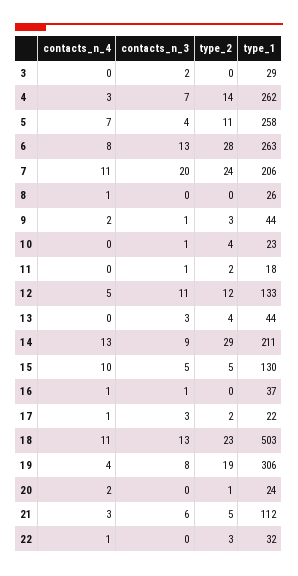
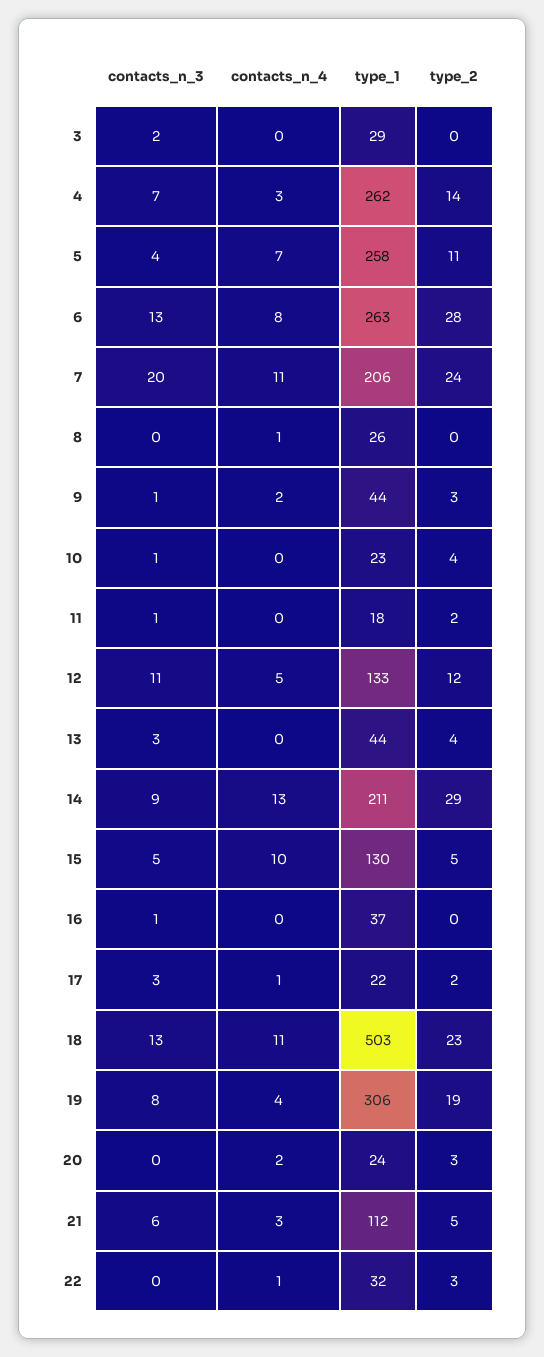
contacts_n_4, 16: 1 -> 0
type_2, 20: 1 -> 3

